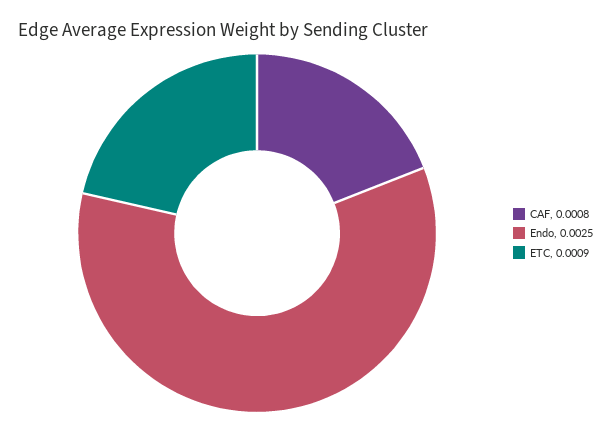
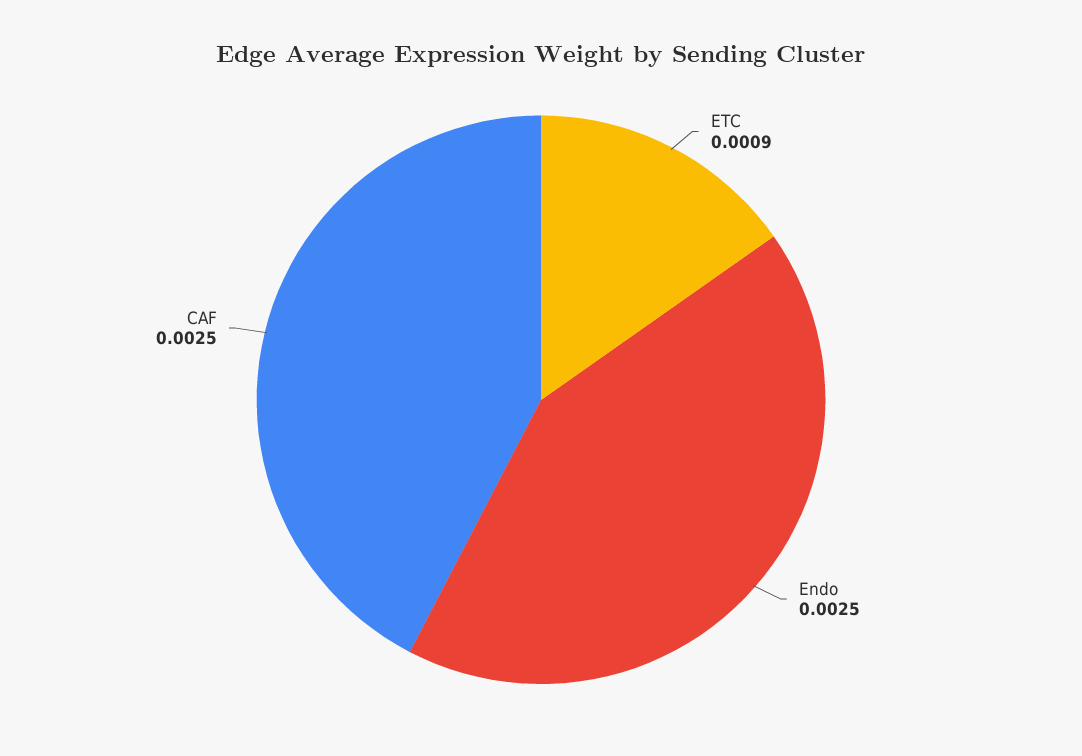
CAF: 0.0008 -> 0.0025

